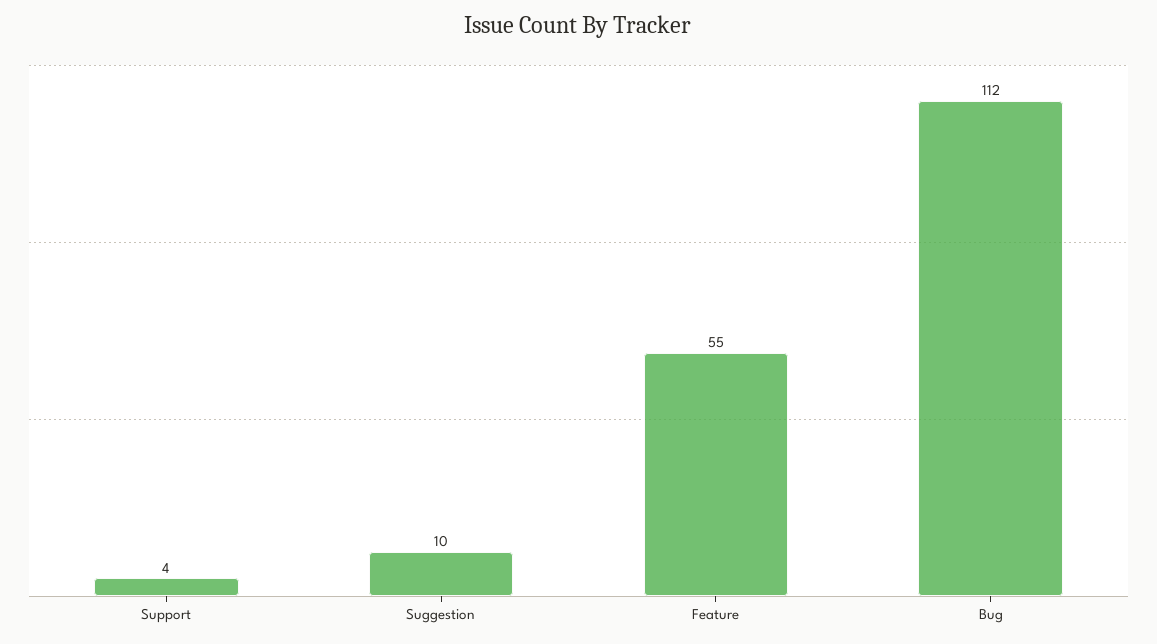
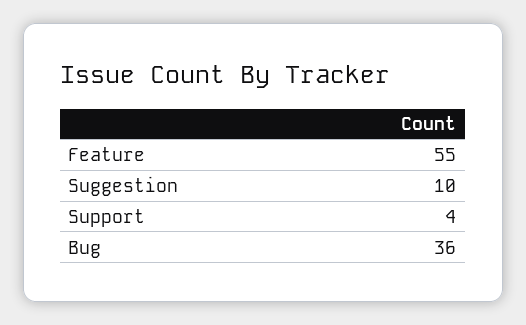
Bug: 112 -> 36

